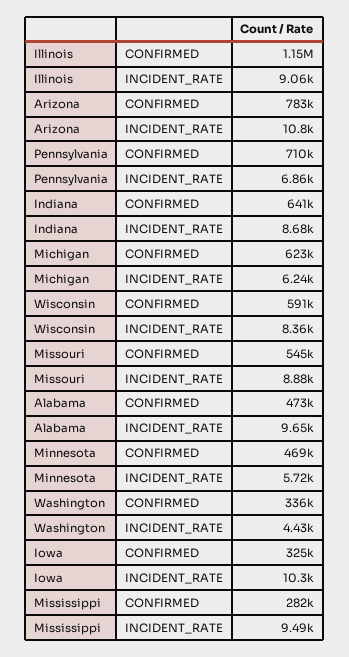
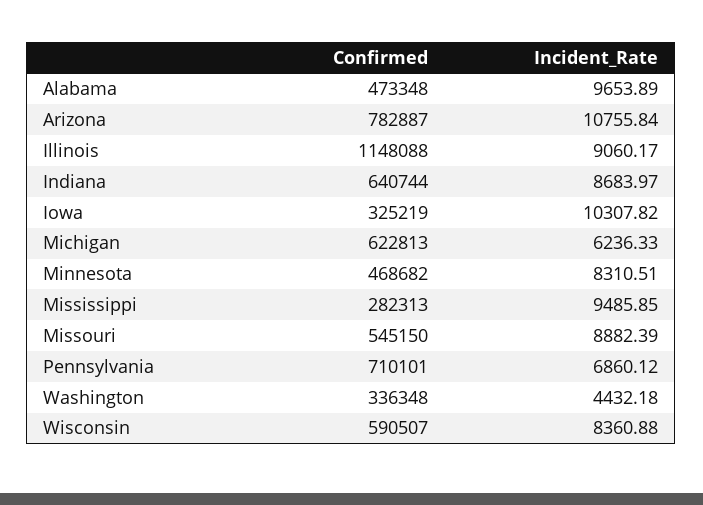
Minnesota, INCIDENT_RATE: 5720 -> 8310.51

